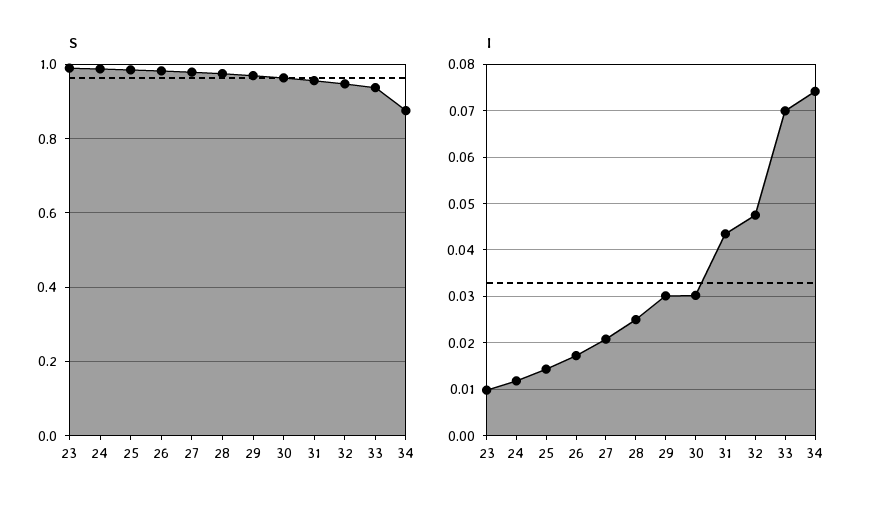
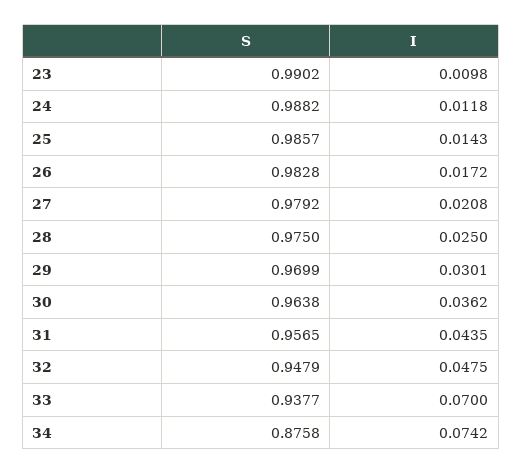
I, 30: 0.03 -> 0.0362

